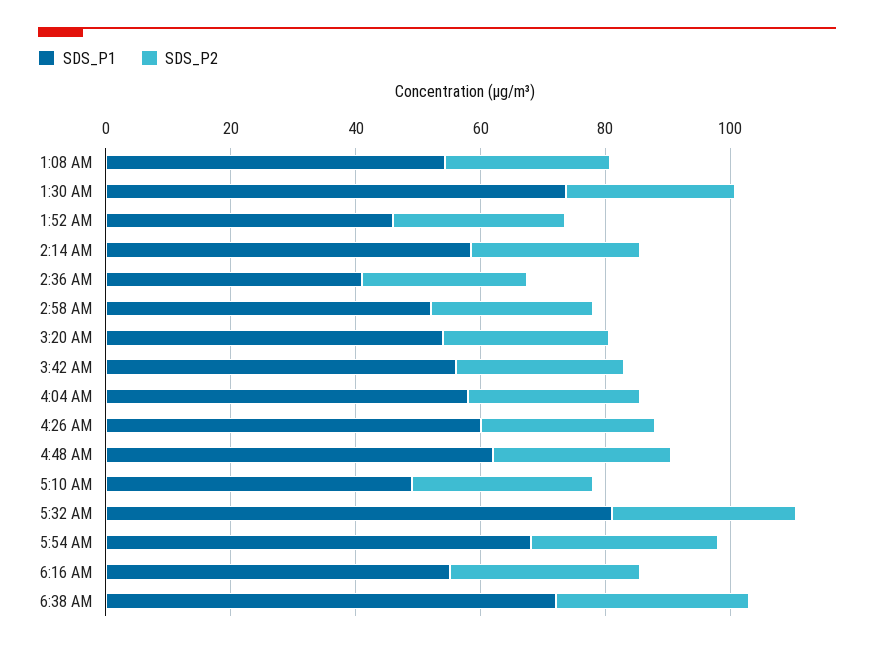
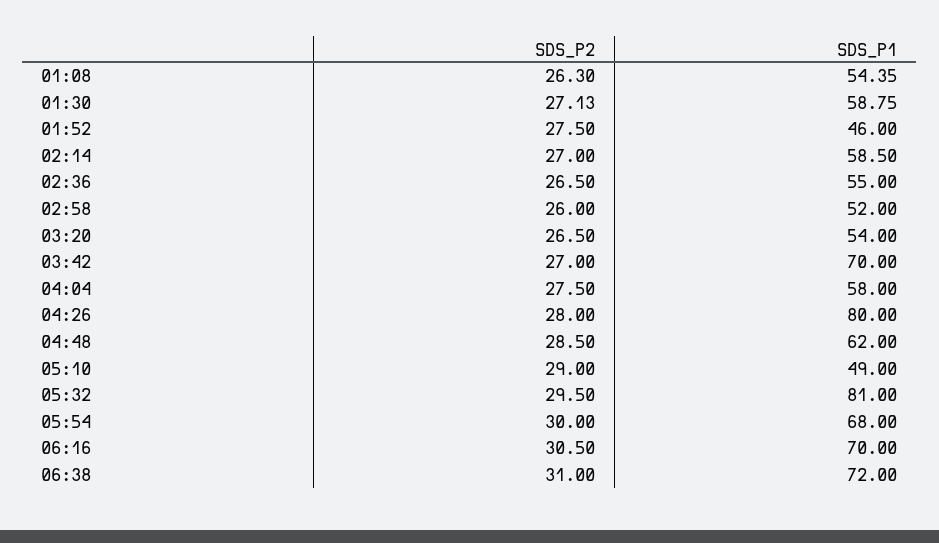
SDS_P1, 1:30 AM: 75 -> 58.75
SDS_P1, 2:36 AM: 40 -> 55
SDS_P1, 3:42 AM: 55 -> 70
SDS_P1, 4:26 AM: 60 -> 80
SDS_P1, 6:16 AM: 55 -> 70

